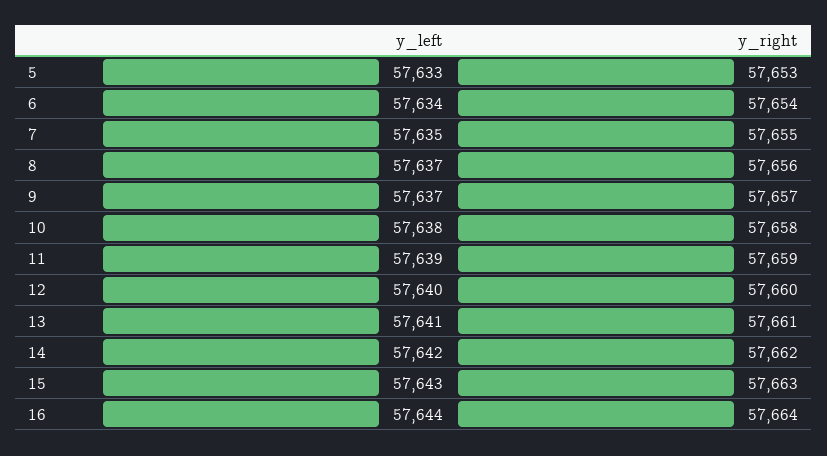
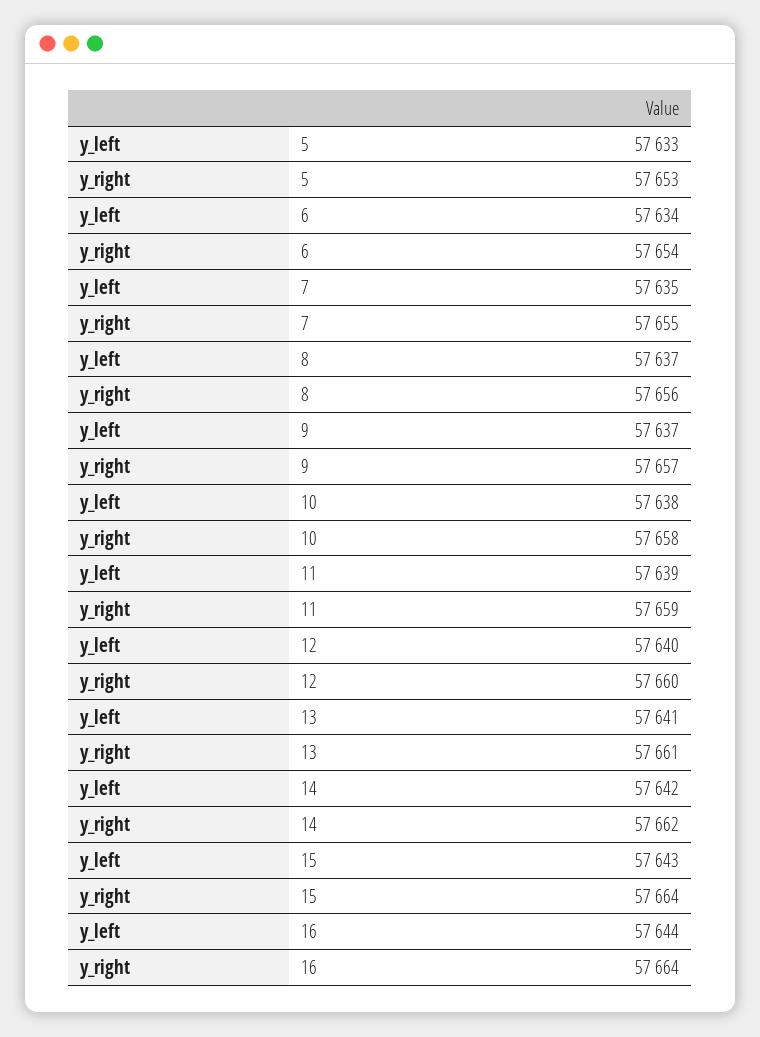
y_right, 15: 57663 -> 57664

